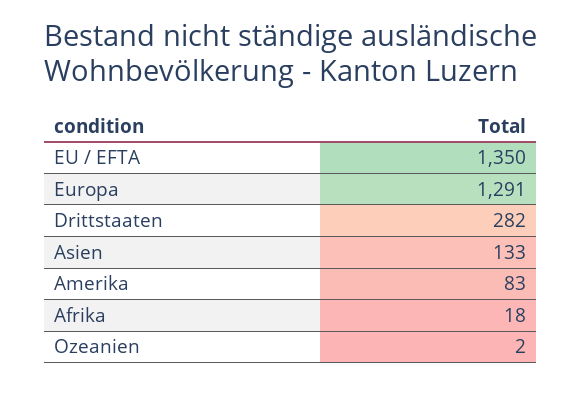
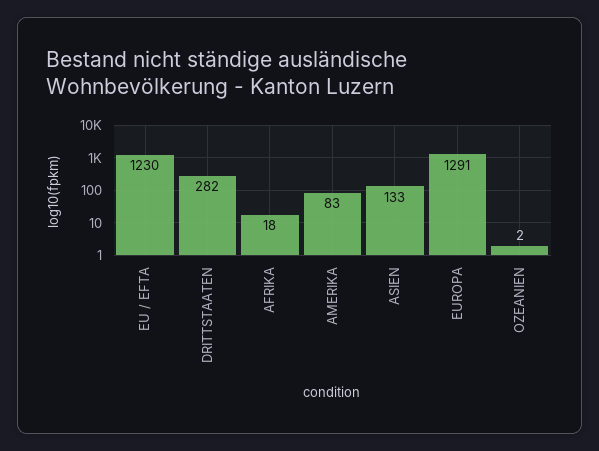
EU / EFTA: 1350 -> 1230

